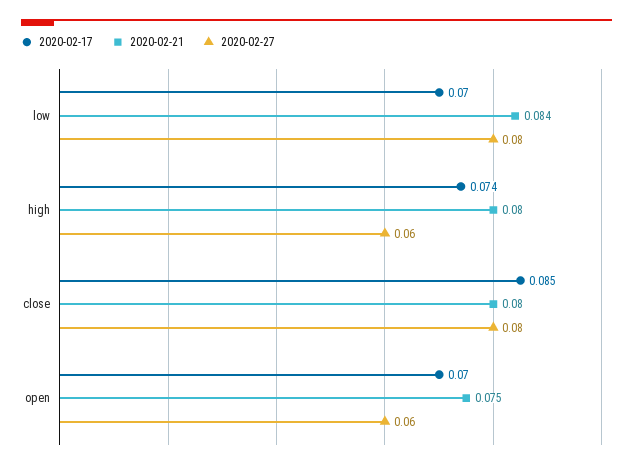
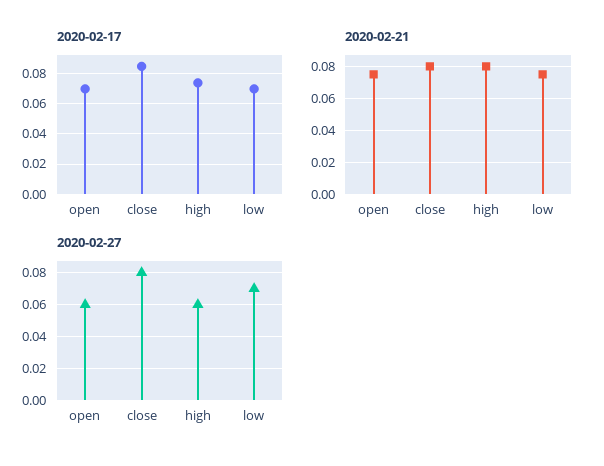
2020-02-21, low: 0.084 -> 0.075
2020-02-27, low: 0.08 -> 0.07

